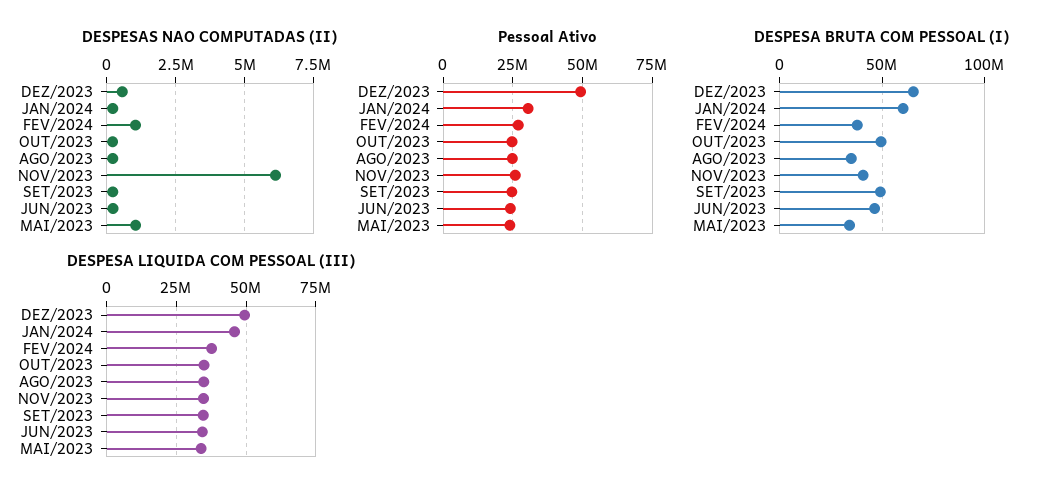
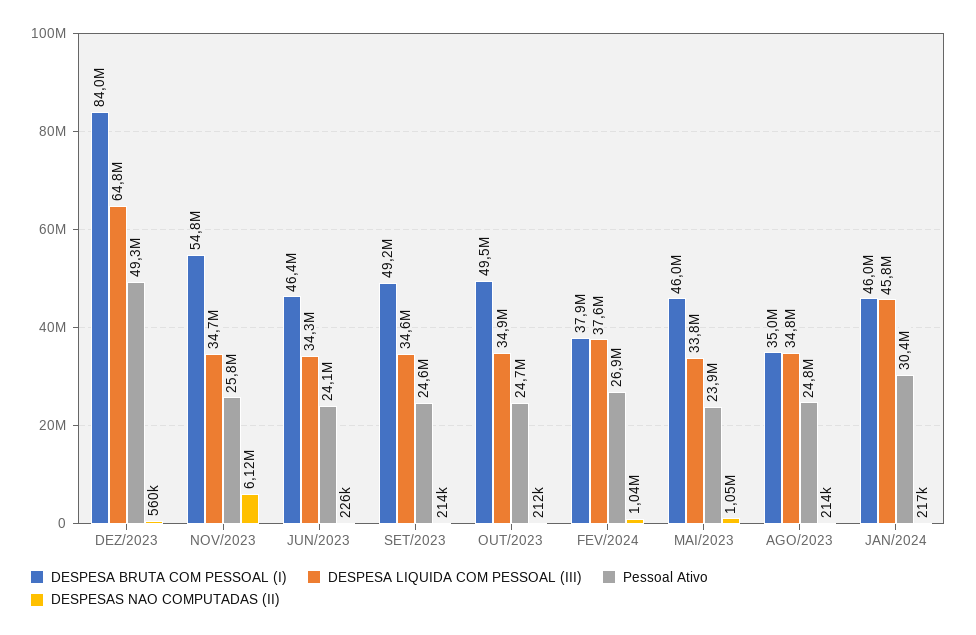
DESPESA BRUTA COM PESSOAL (I), DEZ/2023: 65000000 -> 84000000
DESPESA BRUTA COM PESSOAL (I), JAN/2024: 60000000 -> 46000000
DESPESA BRUTA COM PESSOAL (I), NOV/2023: 40000000 -> 54800000
DESPESA BRUTA COM PESSOAL (I), MAI/2023: 35000000 -> 46000000
DESPESA LIQUIDA COM PESSOAL (III), DEZ/2023: 50000000 -> 64800000

